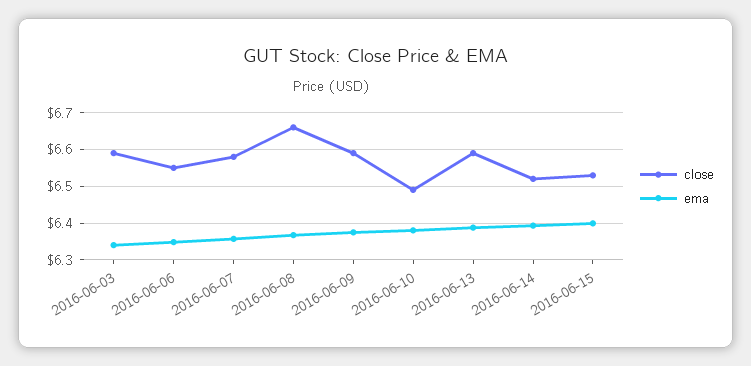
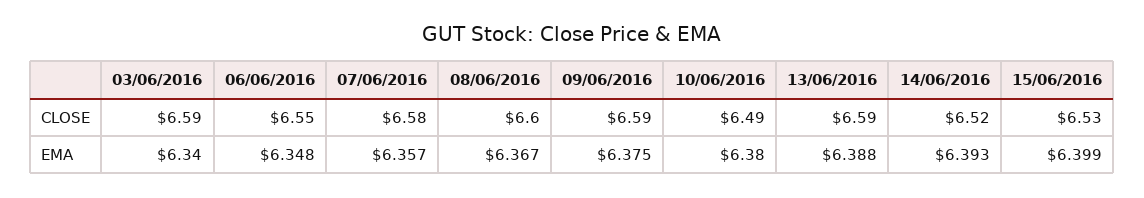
close, 2016-06-08: 6.66 -> 6.6

